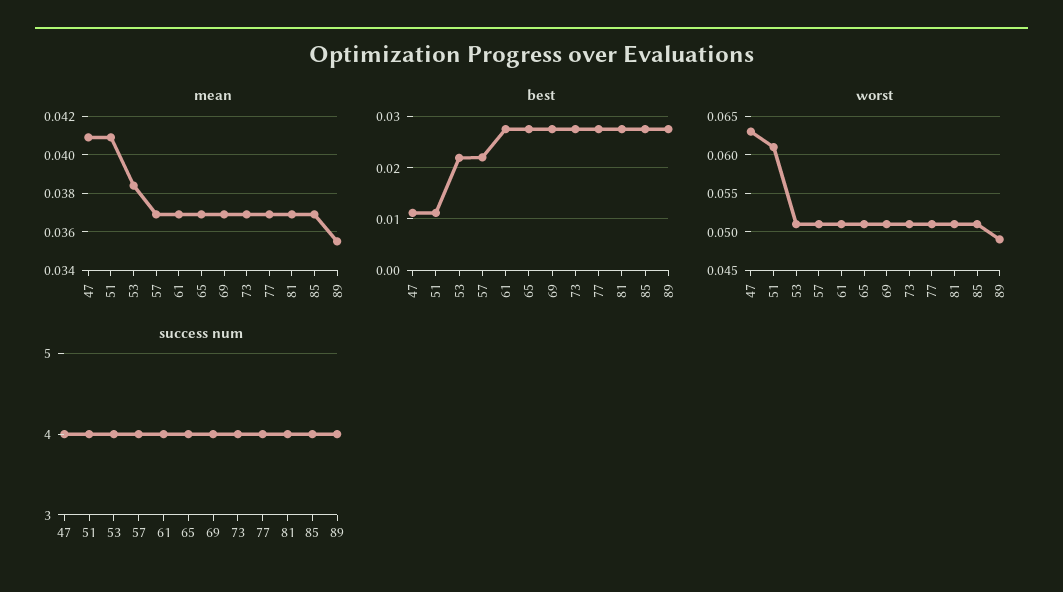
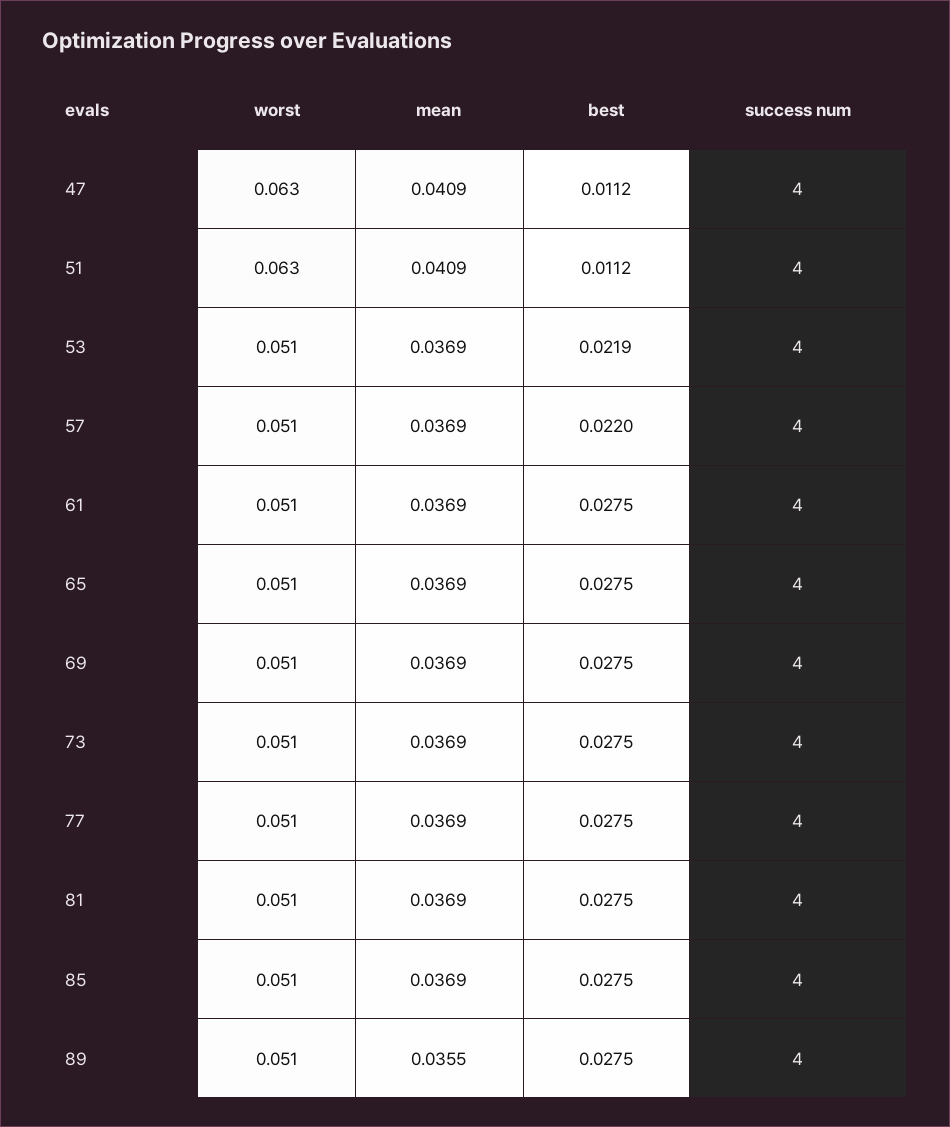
mean, 53: 0.0385 -> 0.0369
worst, 51: 0.061 -> 0.063
worst, 89: 0.049 -> 0.051

